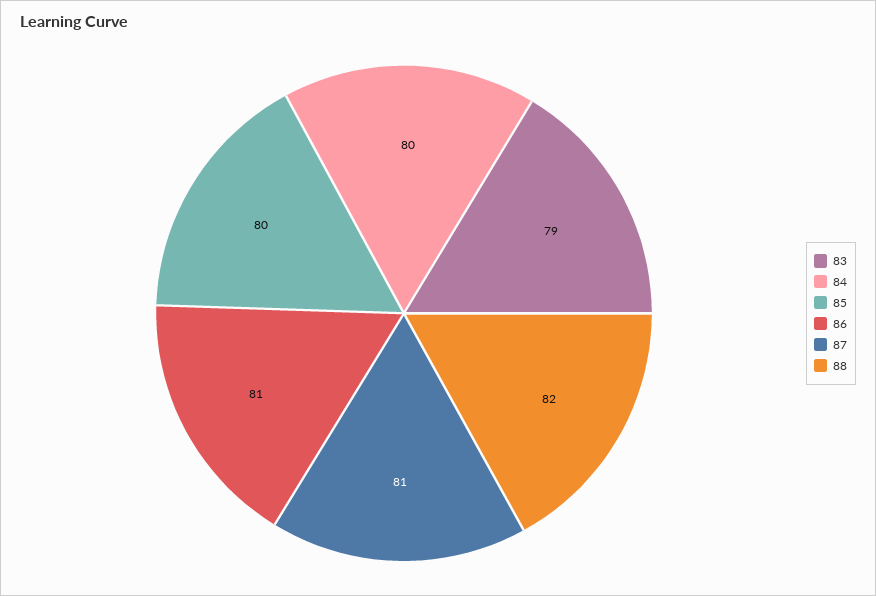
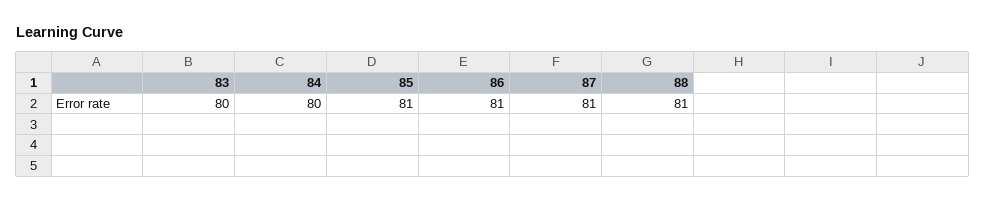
83: 79 -> 80
85: 80 -> 81
88: 82 -> 81

